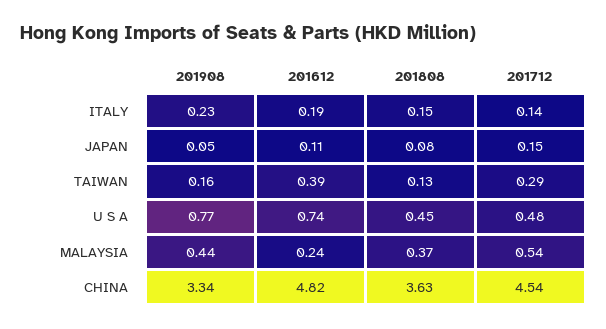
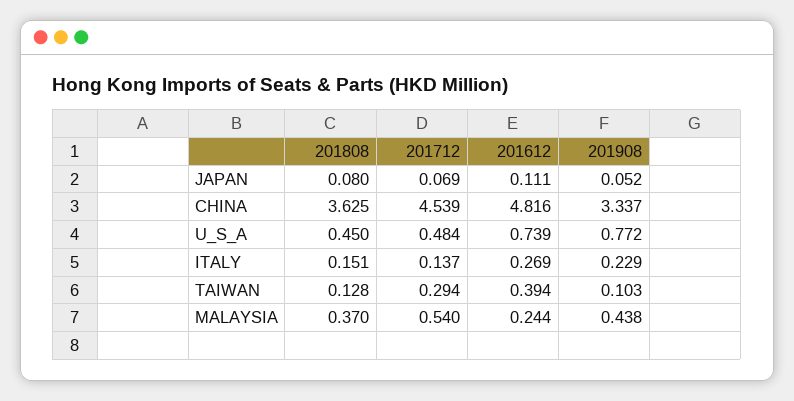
201612, ITALY: 0.19 -> 0.269
201712, JAPAN: 0.15 -> 0.069
201908, TAIWAN: 0.16 -> 0.103

